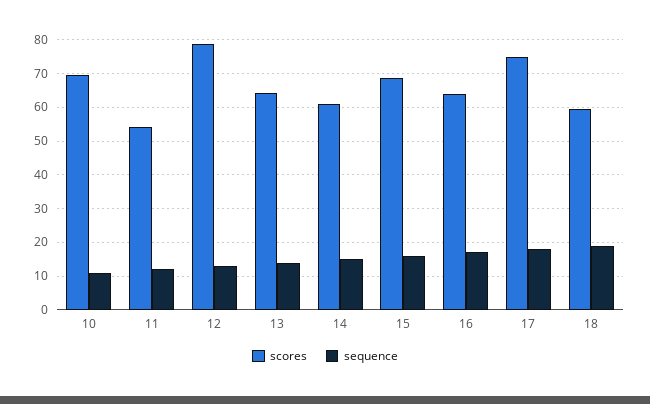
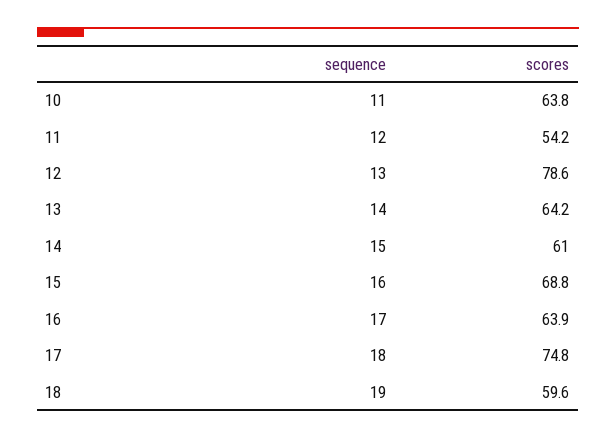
scores, 10: 70 -> 63.8

